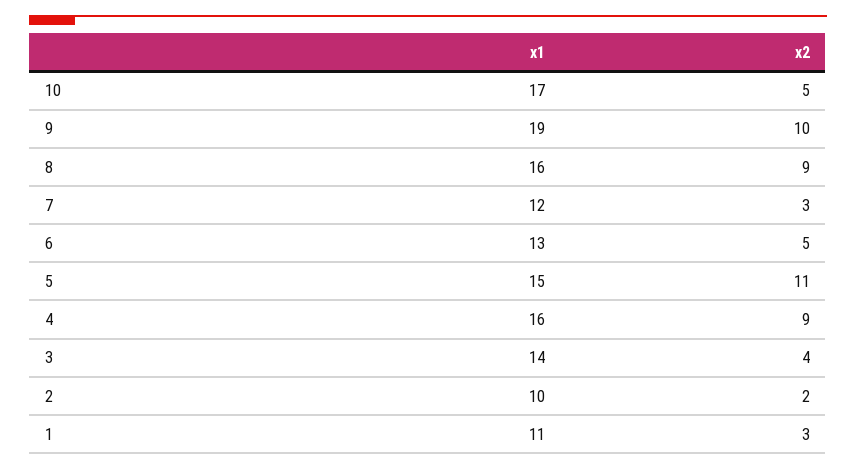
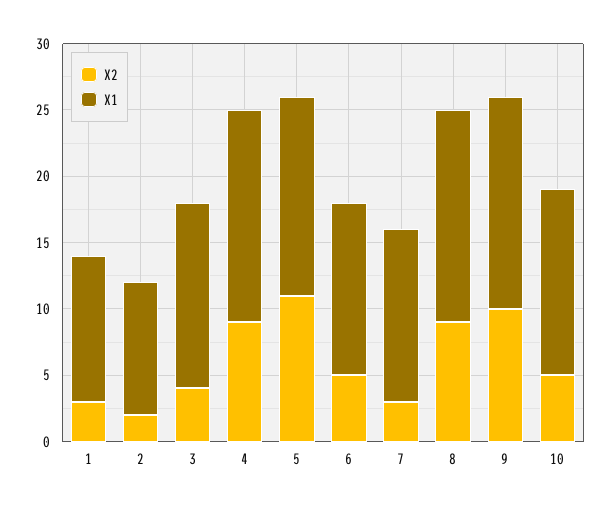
x1, 10: 17 -> 14
x1, 9: 19 -> 16
x1, 7: 12 -> 13

